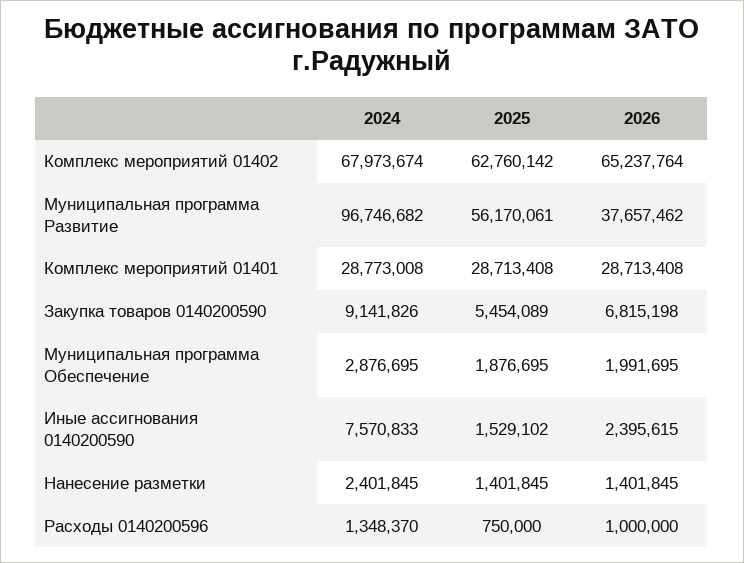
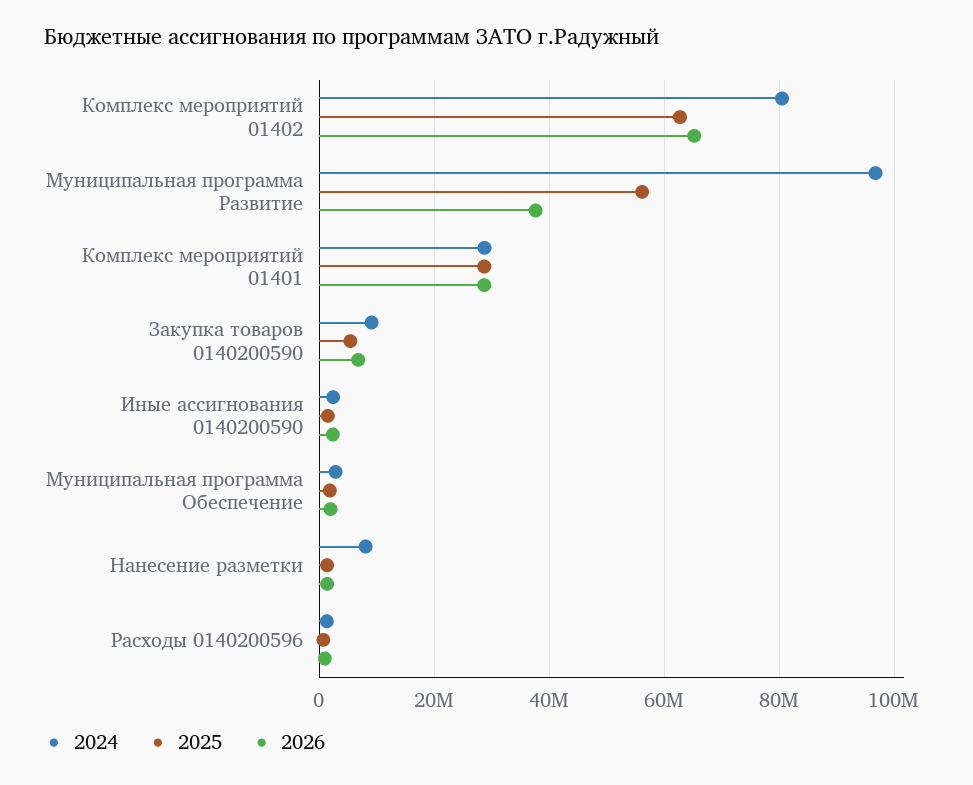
2024, Комплекс мероприятий 01402: 67973674 -> 80000000
2024, Иные ассигнования 0140200590: 7570833 -> 2000000
2024, Нанесение разметки: 2401845 -> 8000000

